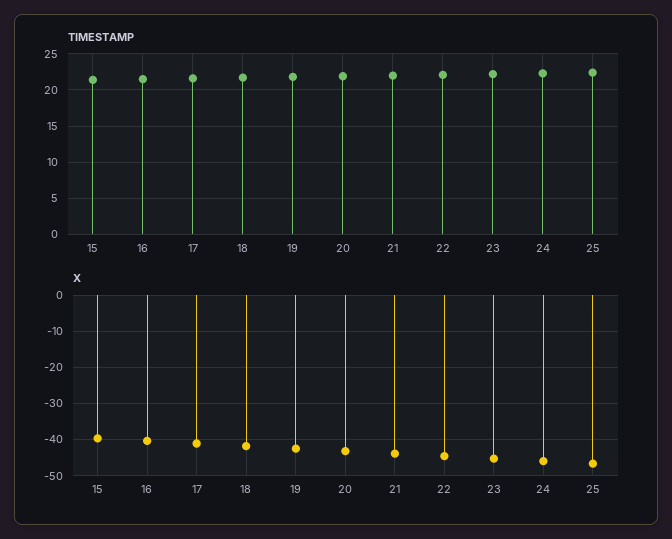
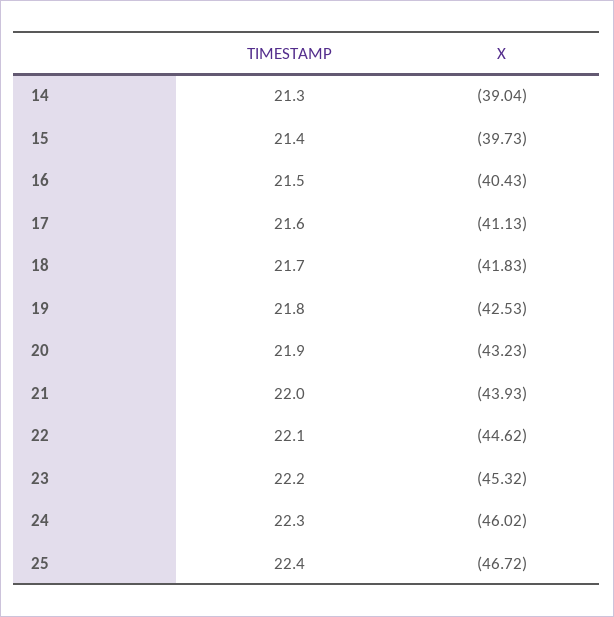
TIMESTAMP, 14: none -> 21.3
X, 14: none -> -39.04

